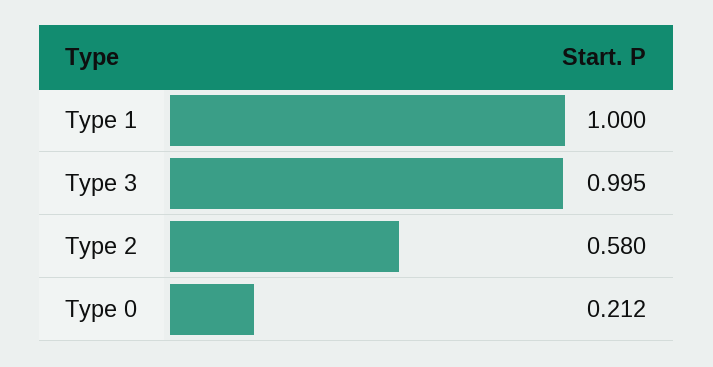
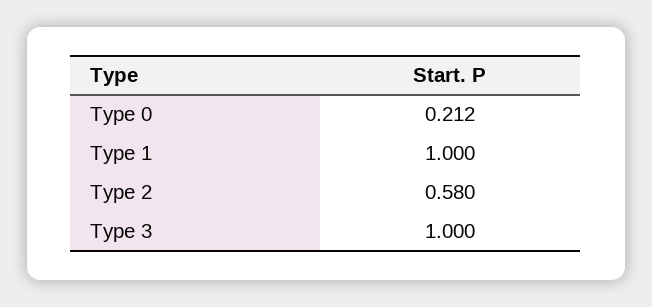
Type 3: 0.995 -> 1

